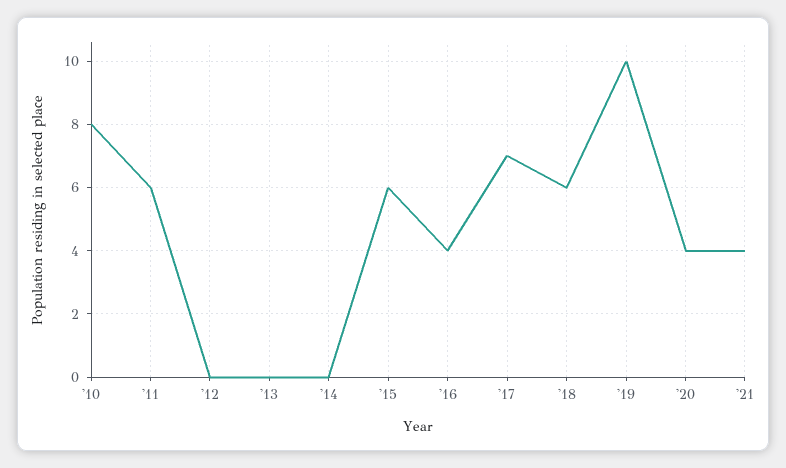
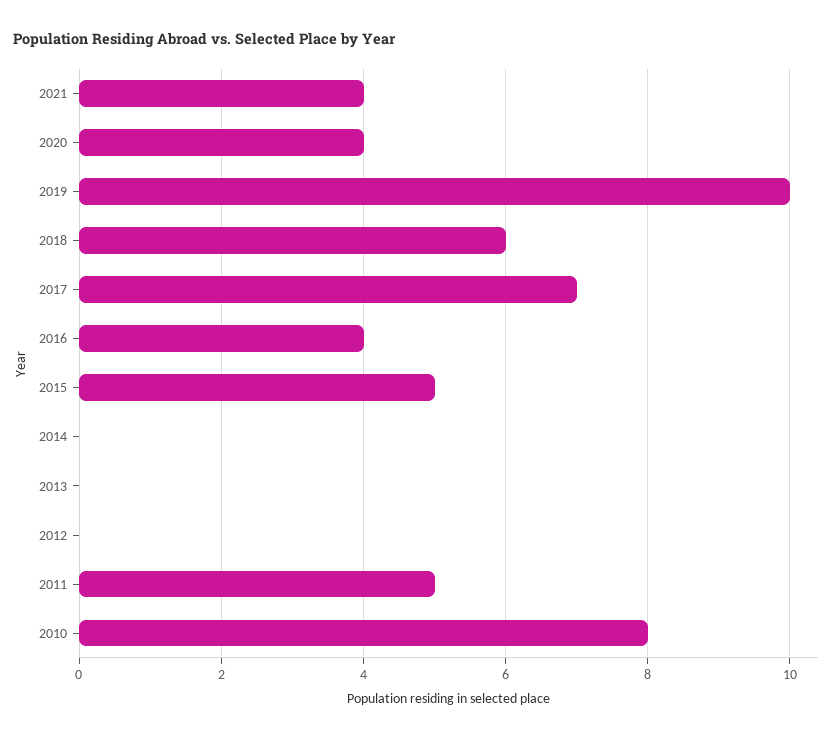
'11: 6 -> 5
'15: 6 -> 5

